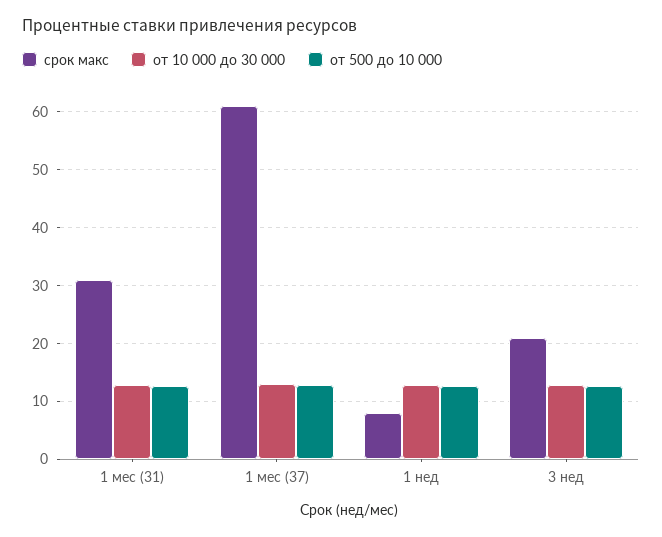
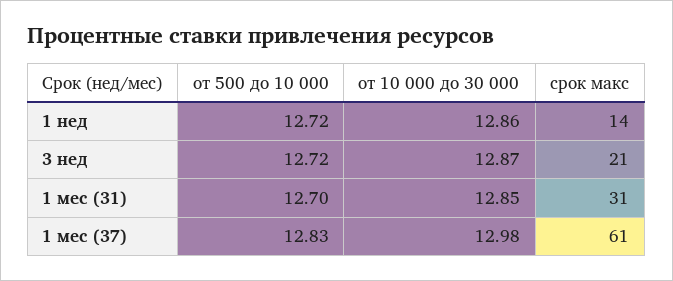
срок макс, 1 нед: 8 -> 14

